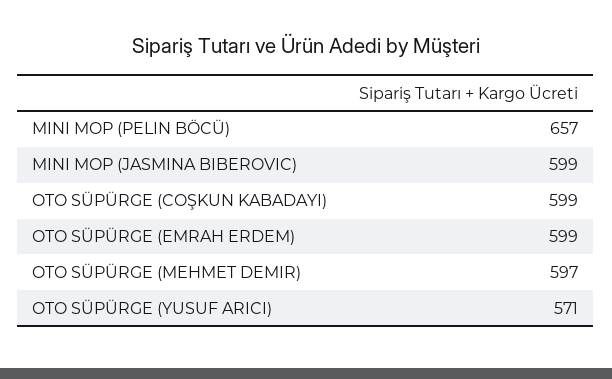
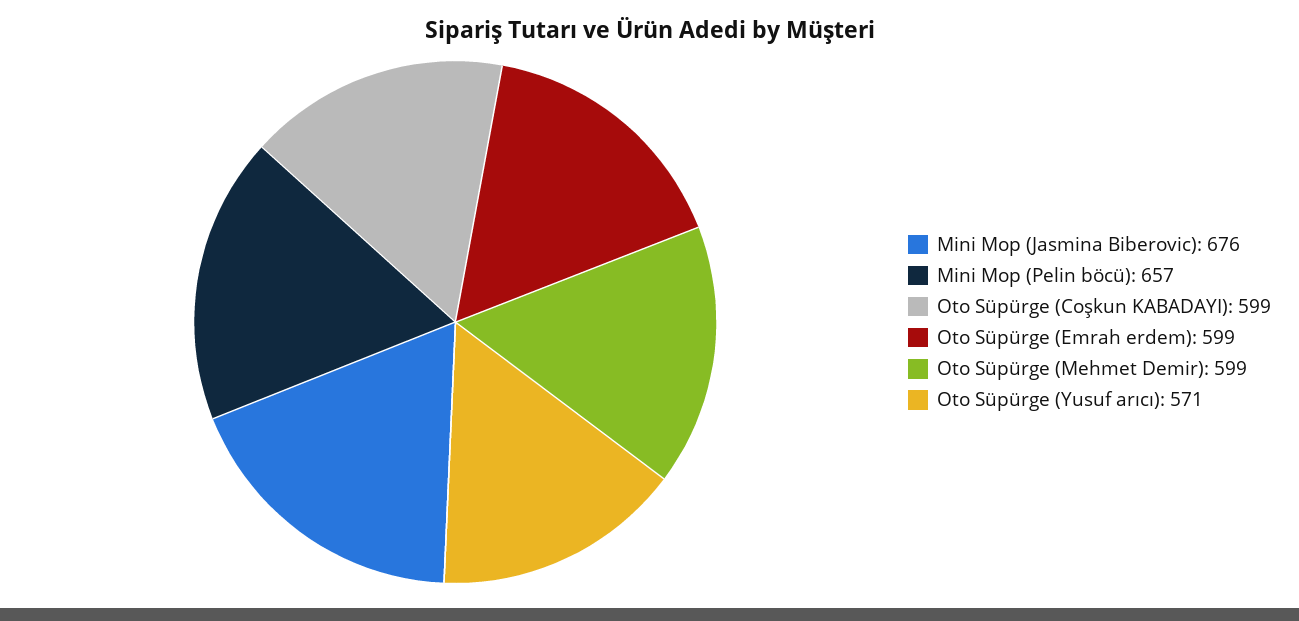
MINI MOP (JASMINA BIBEROVIC): 599 -> 676
OTO SÜPÜRGE (MEHMET DEMIR): 597 -> 599

